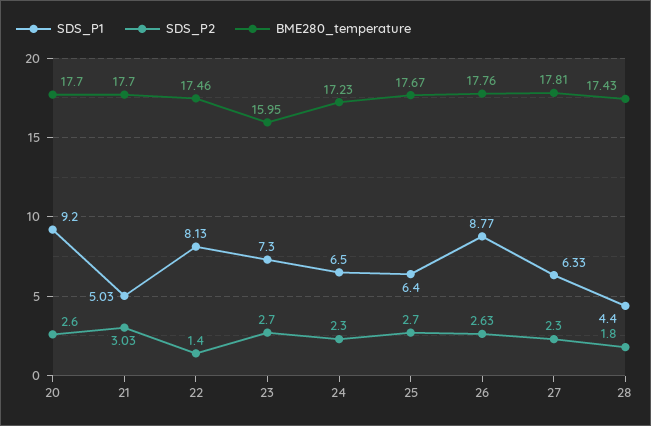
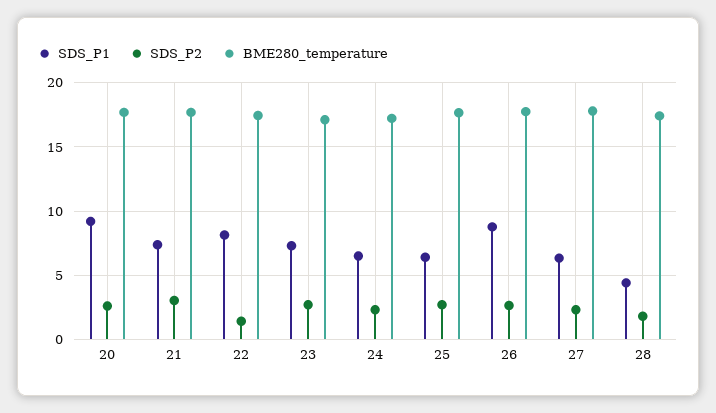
SDS_P1, 21: 5.03 -> 7.5
BME280_temperature, 23: 15.95 -> 17

